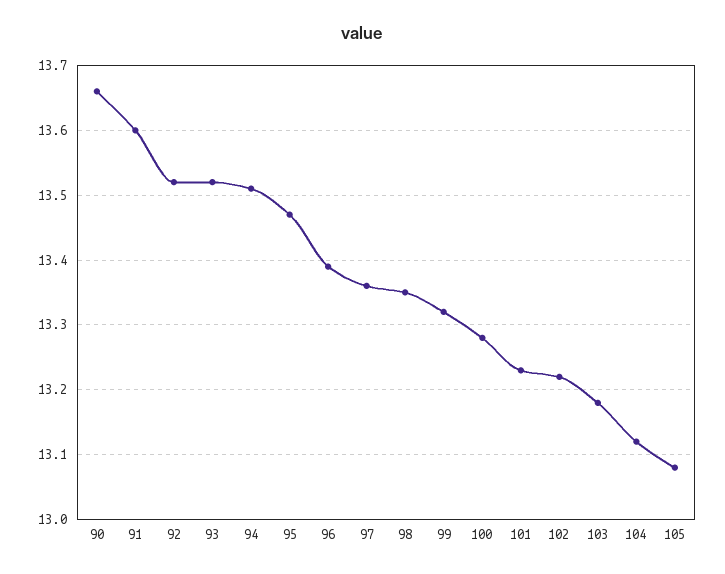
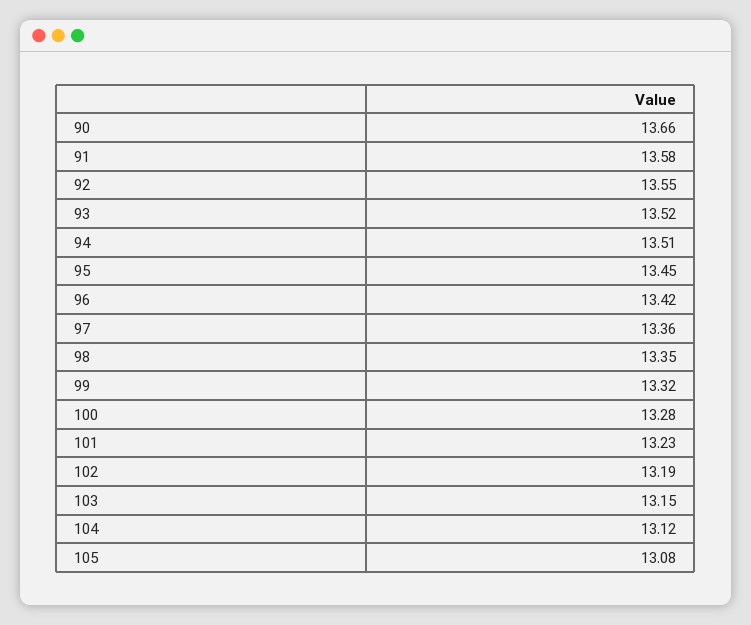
91: 13.6 -> 13.58
92: 13.52 -> 13.55
95: 13.47 -> 13.45
96: 13.39 -> 13.42
102: 13.22 -> 13.19
103: 13.18 -> 13.15

